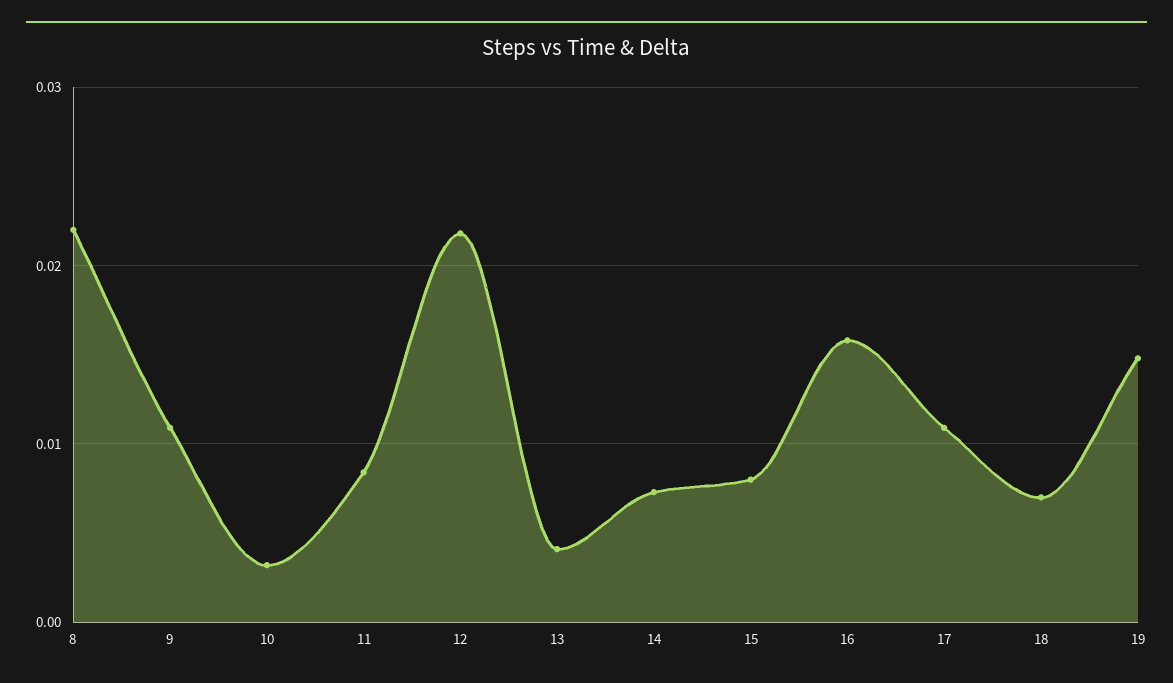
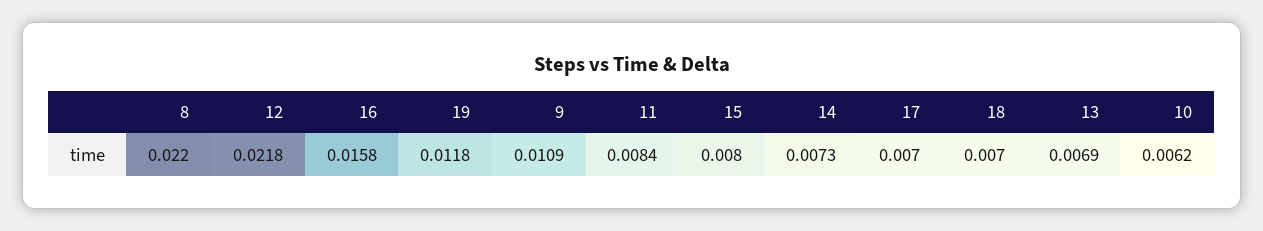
10: 0.003 -> 0.0062
13: 0.004 -> 0.0069
17: 0.011 -> 0.007
19: 0.015 -> 0.0118

